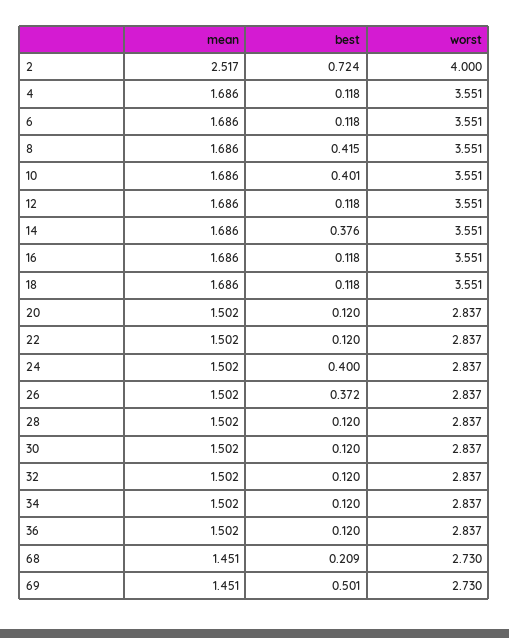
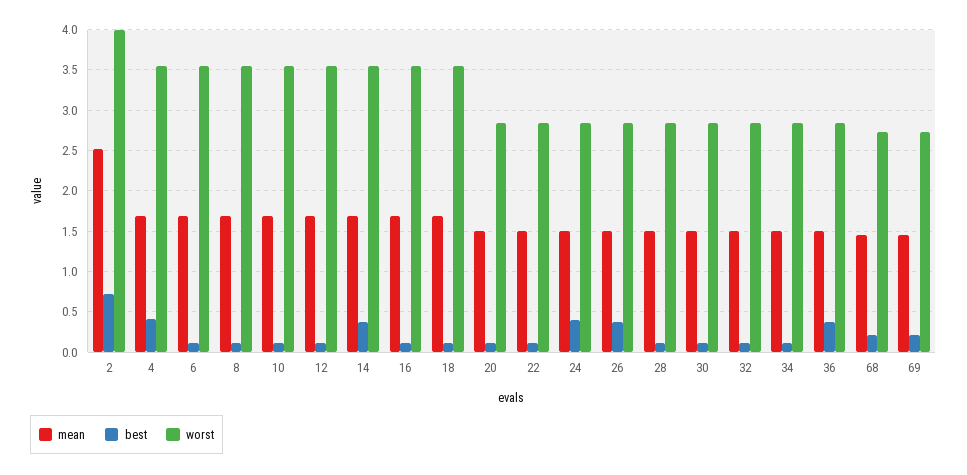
best, 4: 0.118 -> 0.4
best, 8: 0.415 -> 0.1
best, 10: 0.401 -> 0.1
best, 36: 0.12 -> 0.4
best, 69: 0.501 -> 0.2

